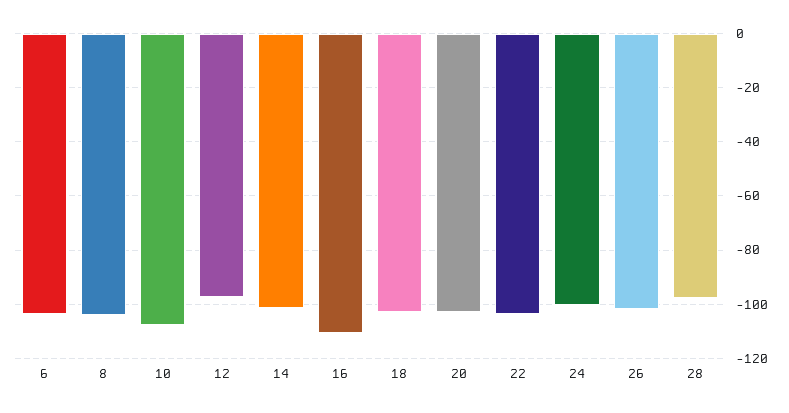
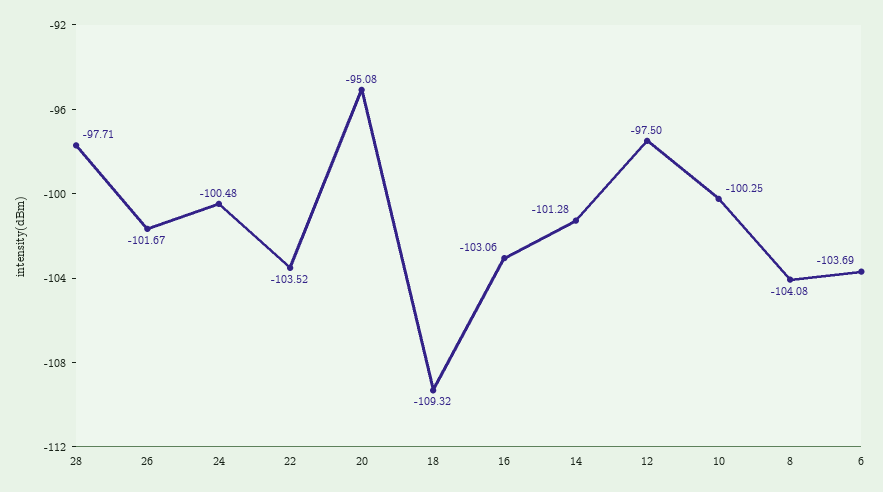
10: -107.5 -> -100.25
16: -110 -> -103.06
18: -102.5 -> -109.32
20: -102.5 -> -95.08

